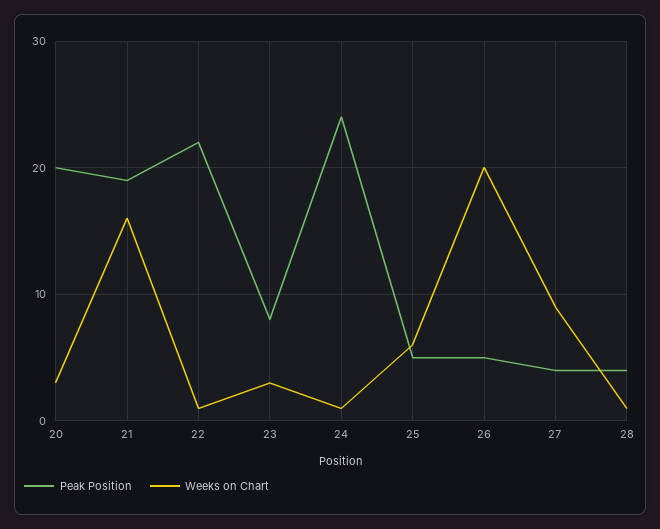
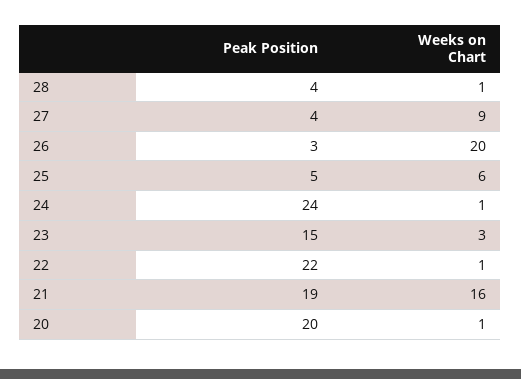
Weeks on Chart, 20: 3 -> 1
Peak Position, 23: 8 -> 15
Peak Position, 26: 5 -> 3

